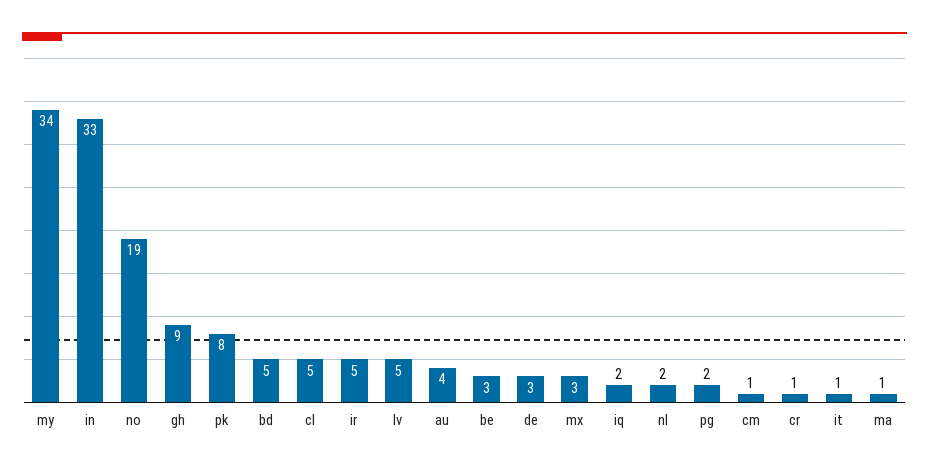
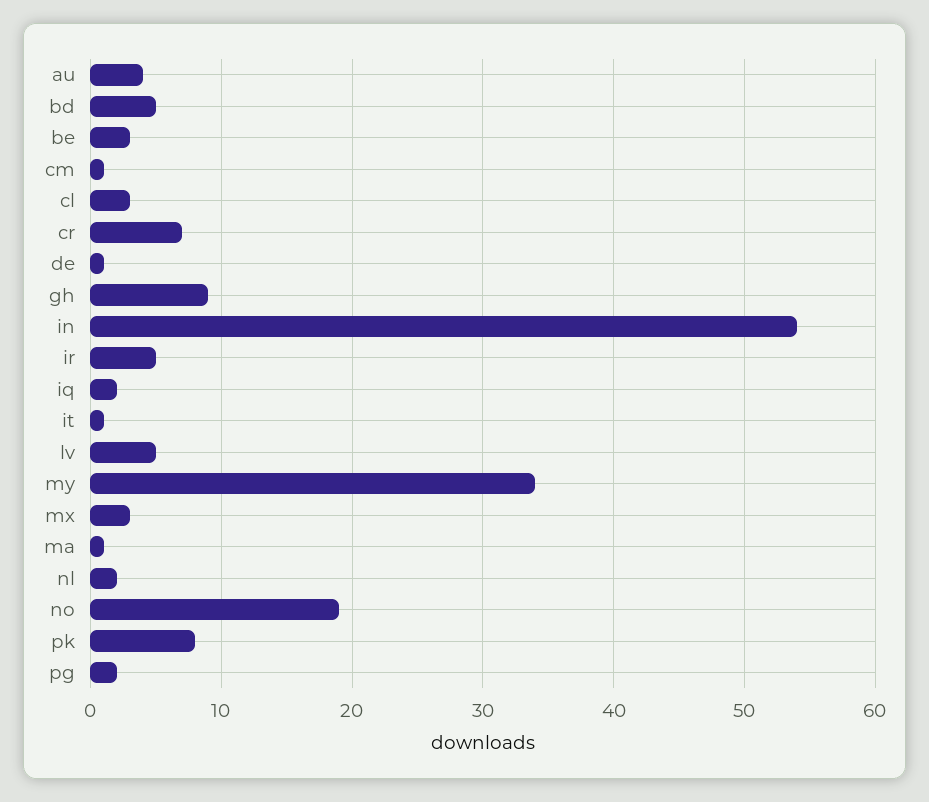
in: 33 -> 54
cl: 5 -> 3
de: 3 -> 1
cr: 1 -> 7

